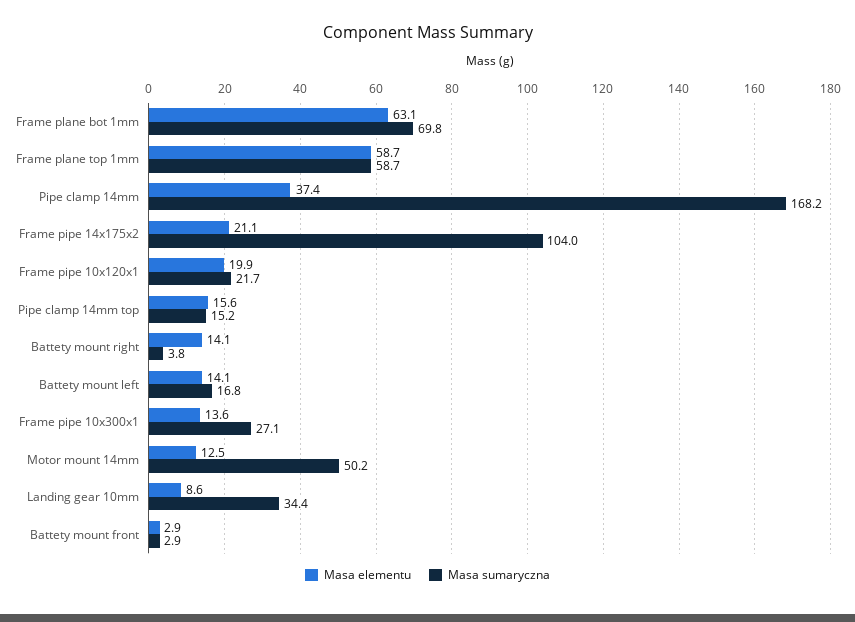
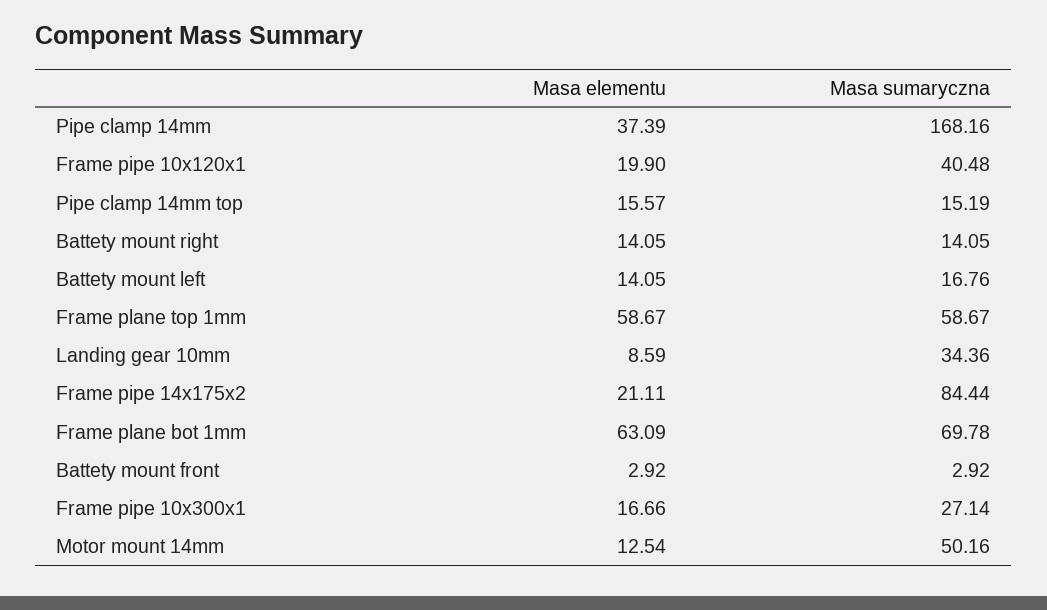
Masa sumaryczna, Frame pipe 14x175x2: 104 -> 84.44
Masa sumaryczna, Frame pipe 10x120x1: 21.7 -> 40.48
Masa sumaryczna, Battety mount right: 3.8 -> 14.05
Masa elementu, Frame pipe 10x300x1: 13.6 -> 16.66

